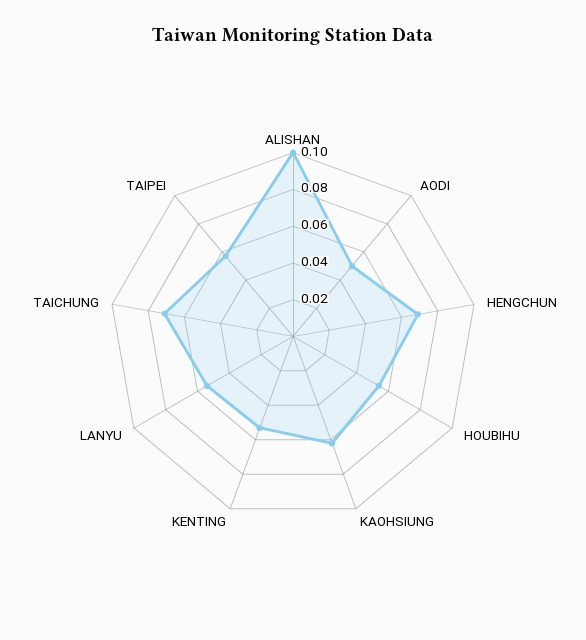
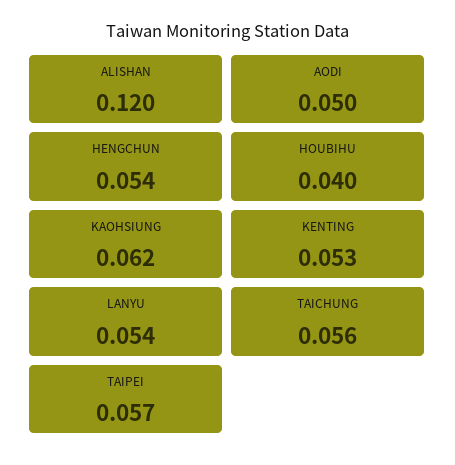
ALISHAN: 0.1 -> 0.12
HENGCHUN: 0.07 -> 0.054
HOUBIHU: 0.055 -> 0.04
TAICHUNG: 0.07 -> 0.056

